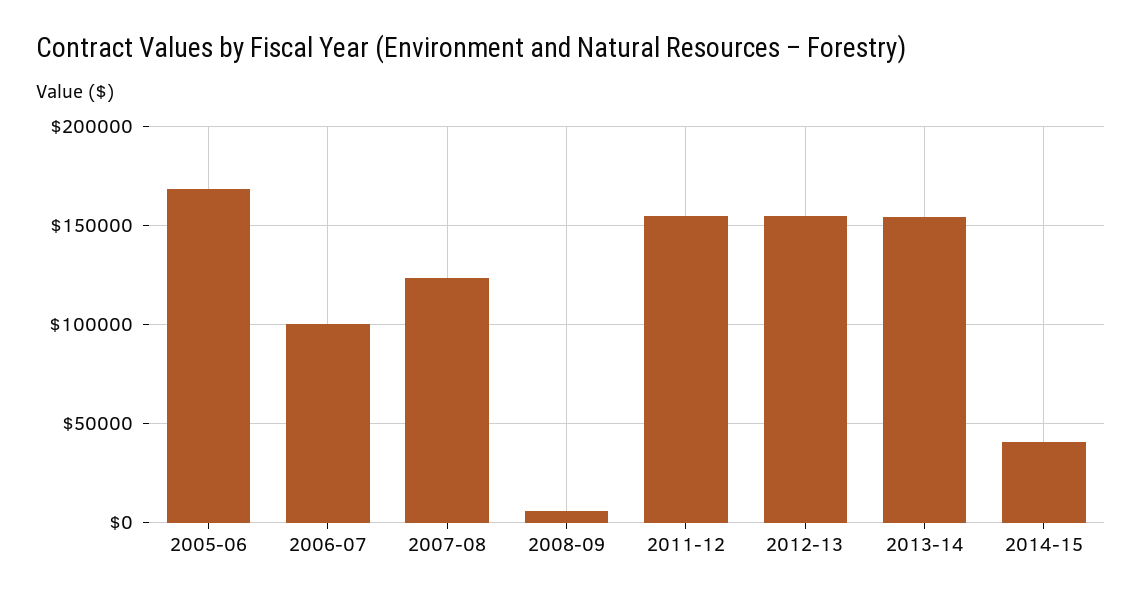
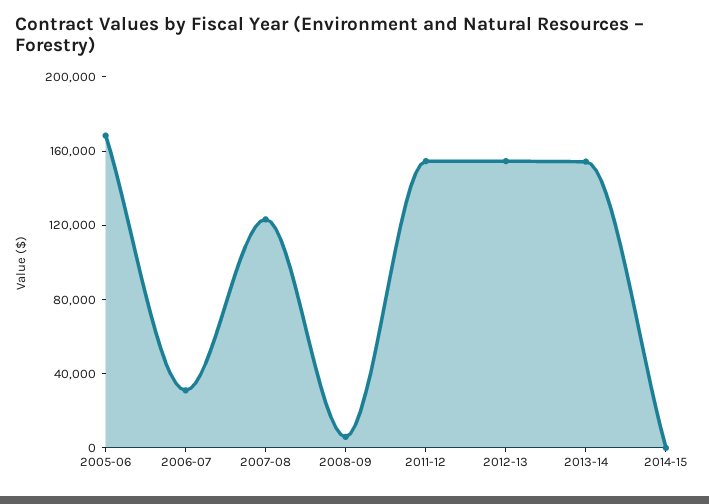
2006-07: 100000 -> 30000
2014-15: 40000 -> 0

